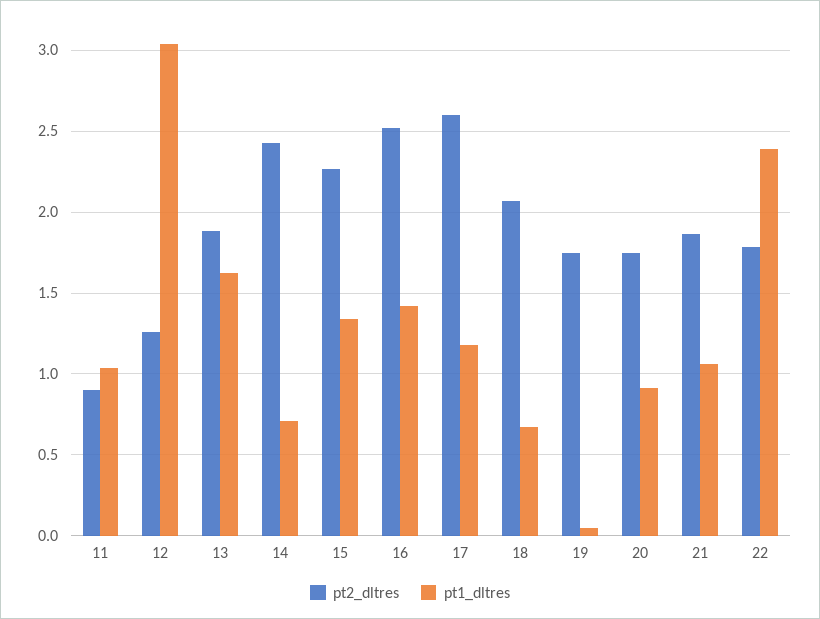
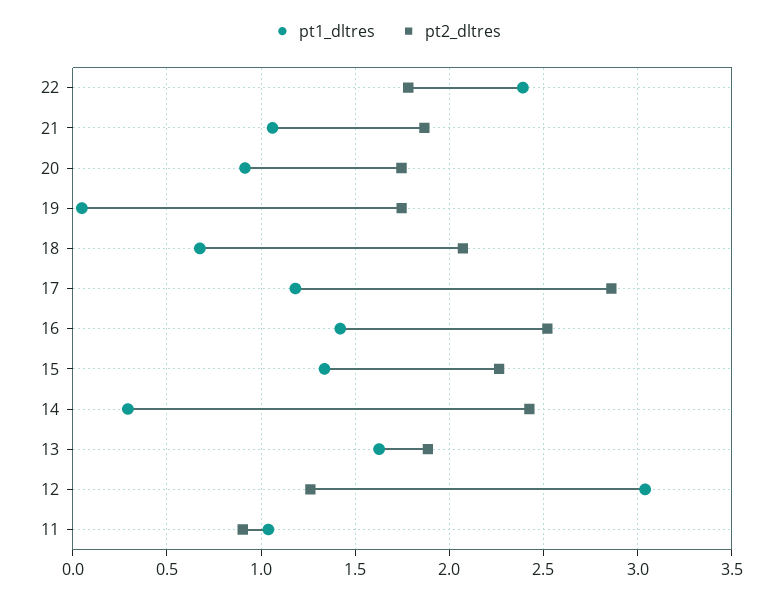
pt1_dltres, 14: 0.7 -> 0.3
pt2_dltres, 17: 2.6 -> 2.85

